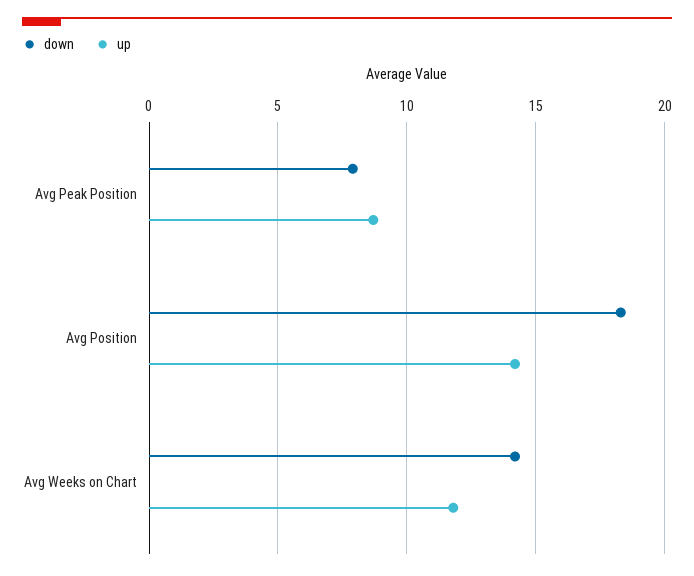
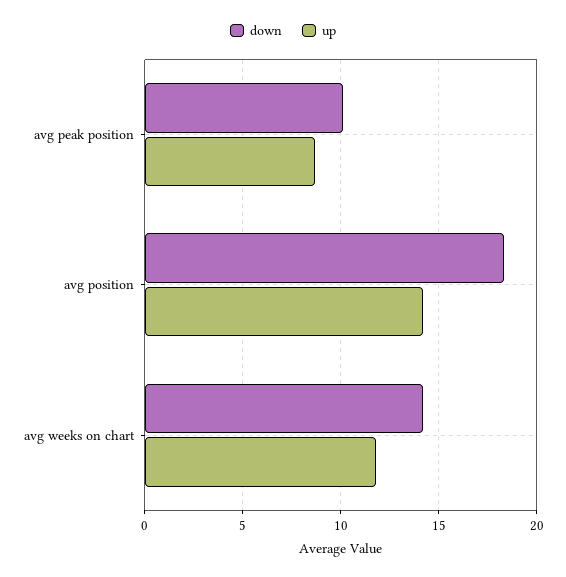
down, Avg Peak Position: 8 -> 10

